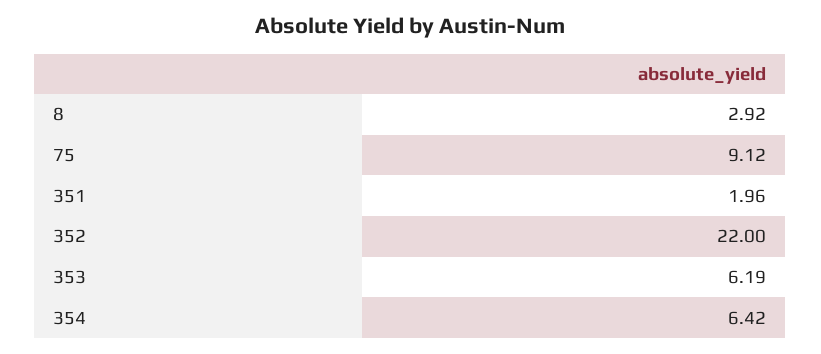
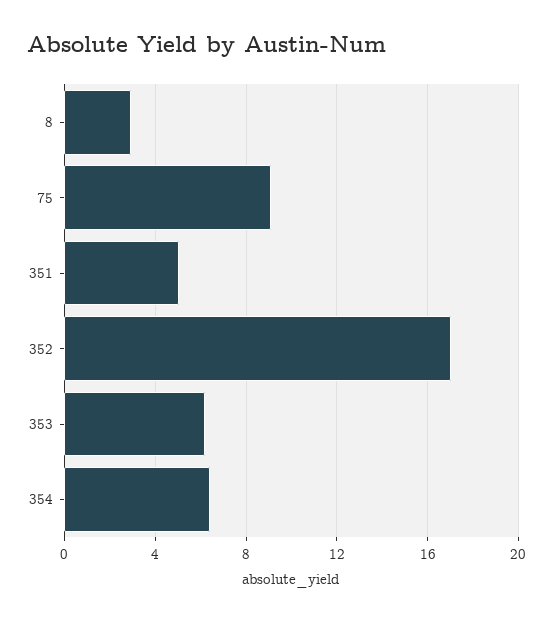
351: 1.96 -> 5
352: 22 -> 17

